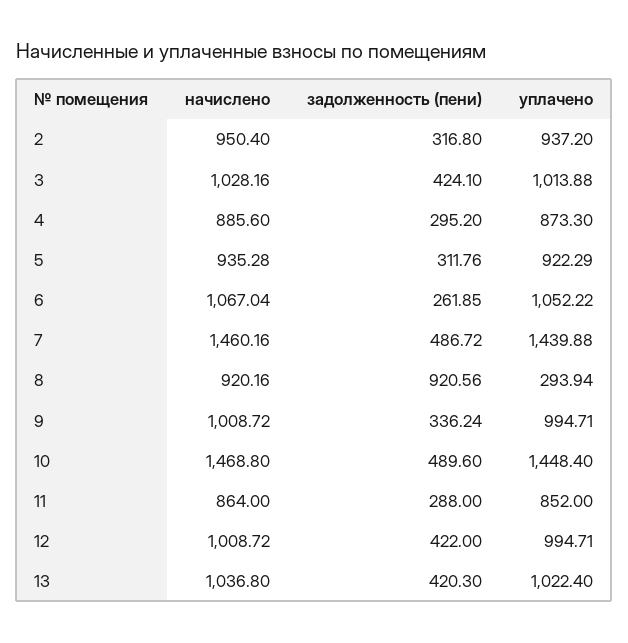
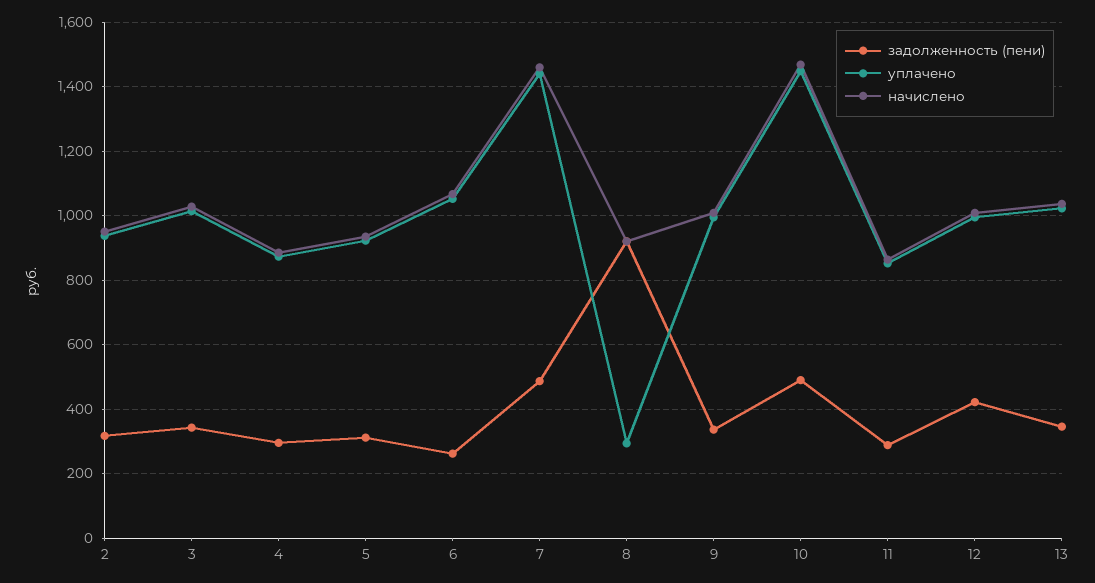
задолженность (пени), 3: 424.1 -> 340
задолженность (пени), 13: 420.3 -> 340

